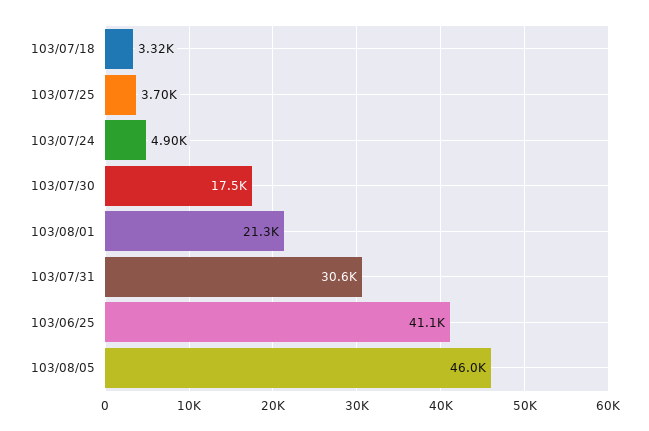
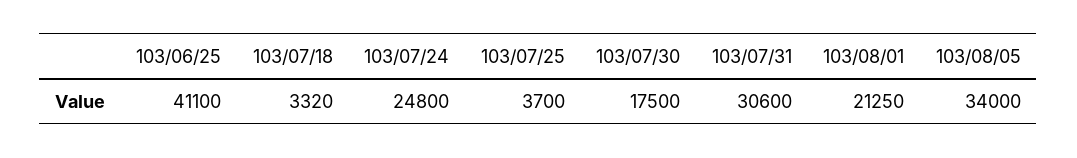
103/07/24: 4900 -> 24800
103/08/05: 46000 -> 34000

